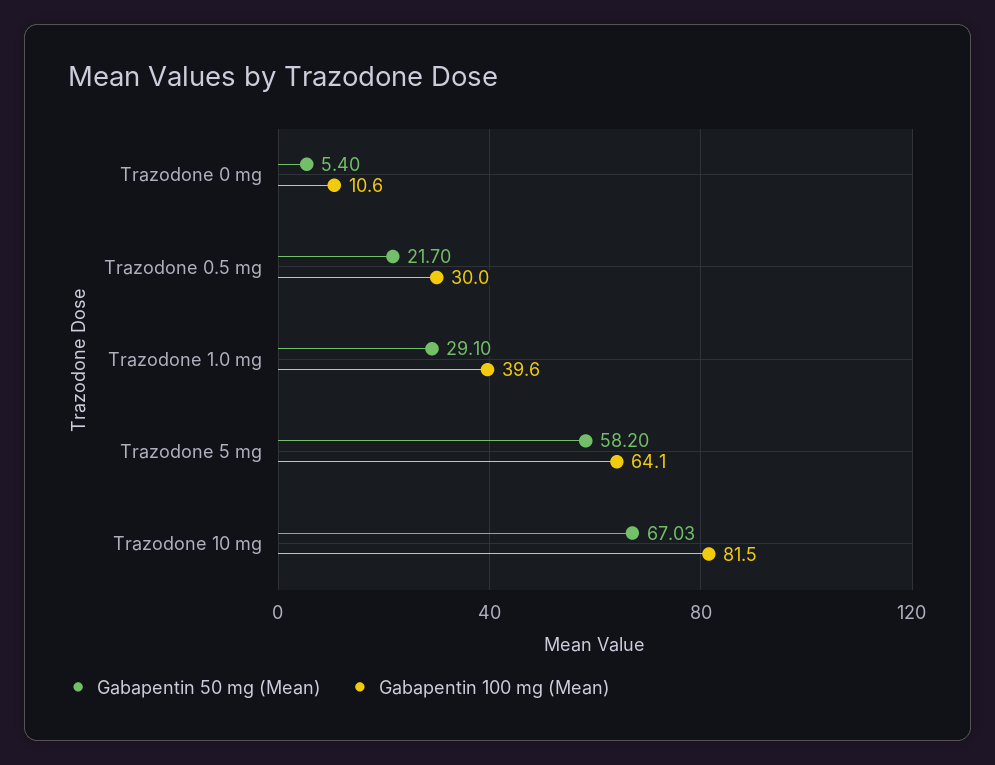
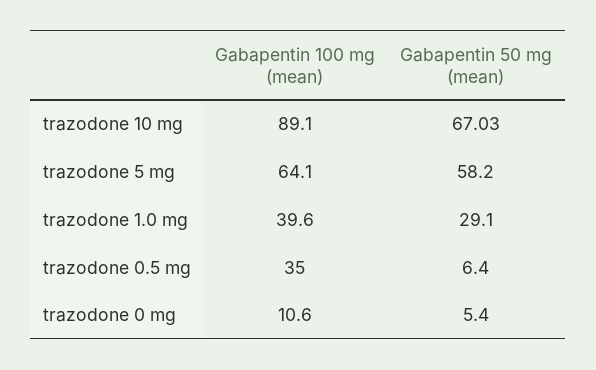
Gabapentin 50 mg (Mean), Trazodone 0.5 mg: 21.7 -> 6.4
Gabapentin 100 mg (Mean), Trazodone 0.5 mg: 30 -> 35
Gabapentin 100 mg (Mean), Trazodone 10 mg: 81.5 -> 89.1

